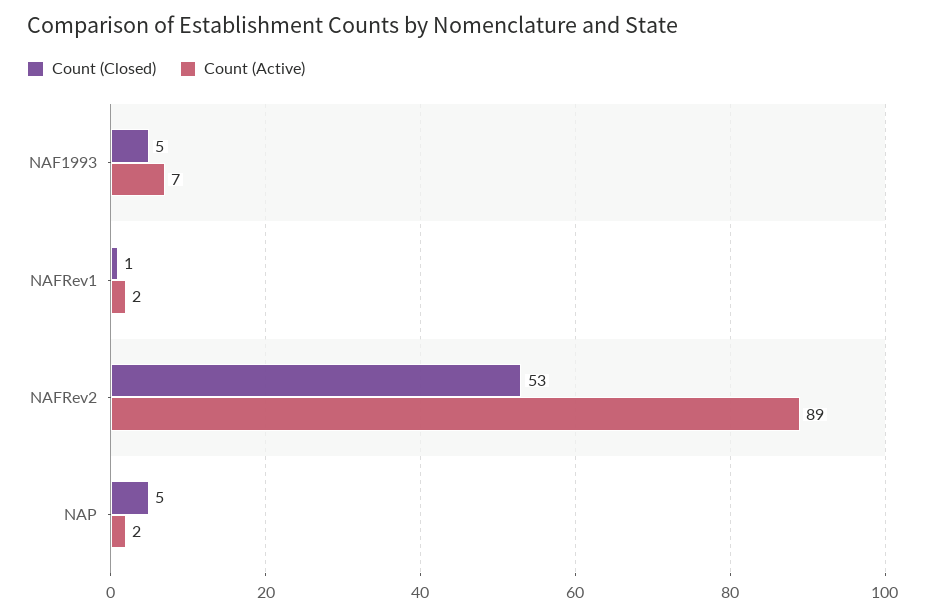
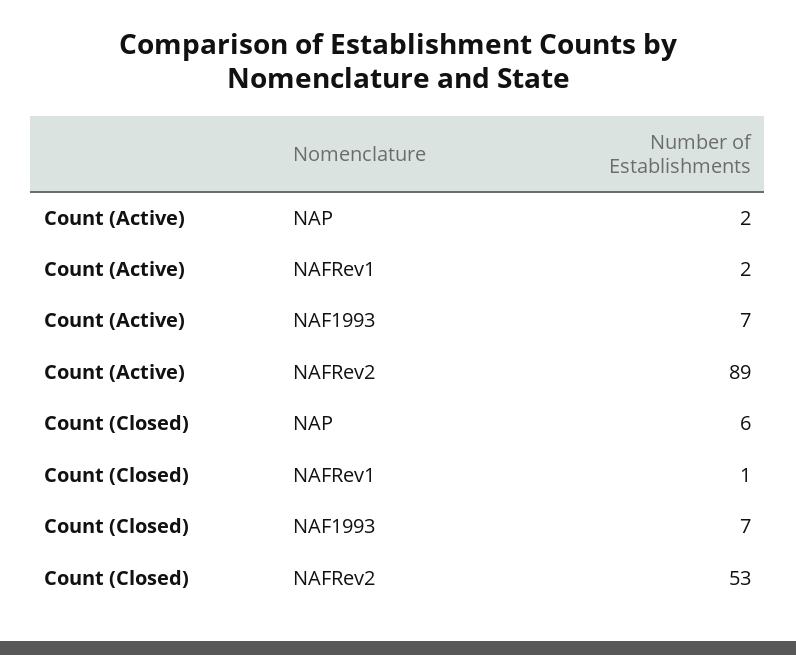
Count (Closed), NAF1993: 5 -> 7
Count (Closed), NAP: 5 -> 6

